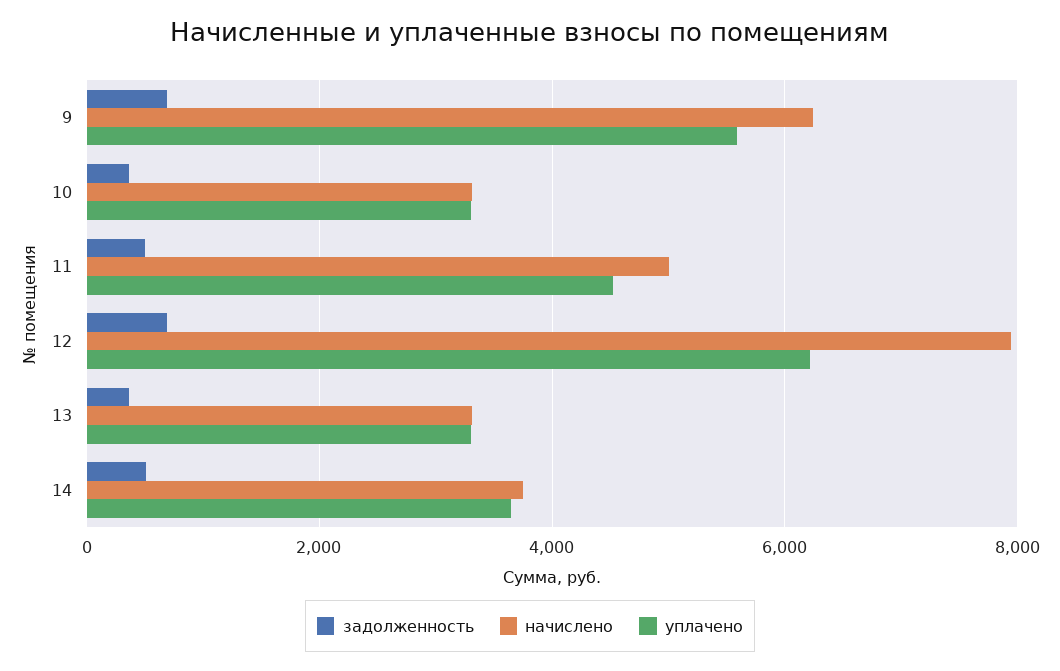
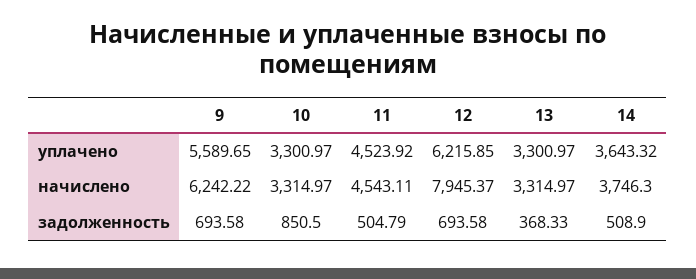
задолженность, 10: 400 -> 850.5
начислено, 11: 5000 -> 4543.11

